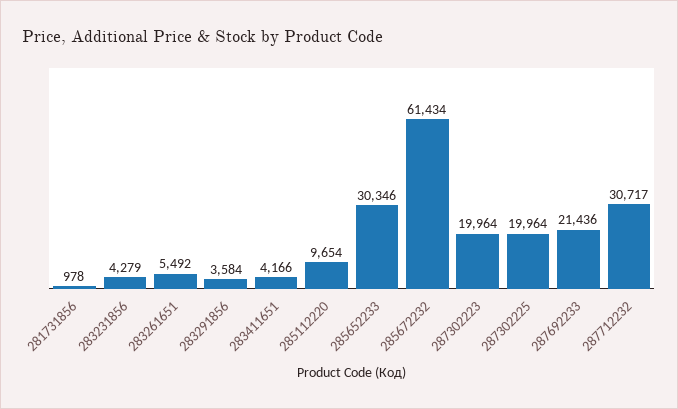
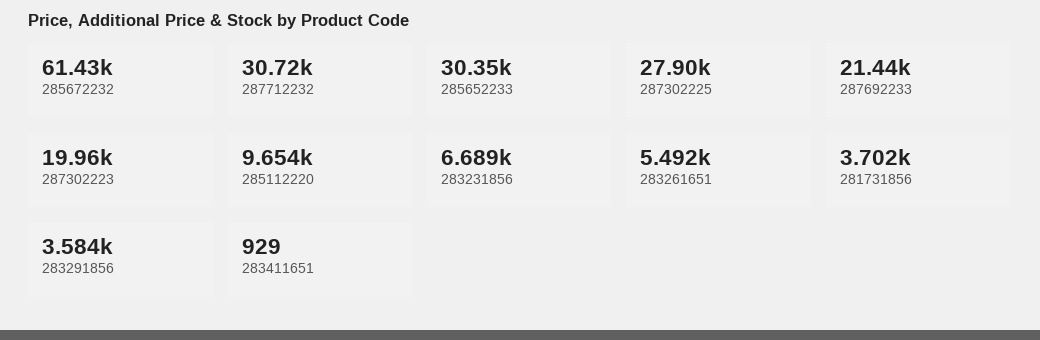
281731856: 978 -> 3702
283231856: 4279 -> 6689
283411651: 4166 -> 929
287302225: 19964 -> 27900

